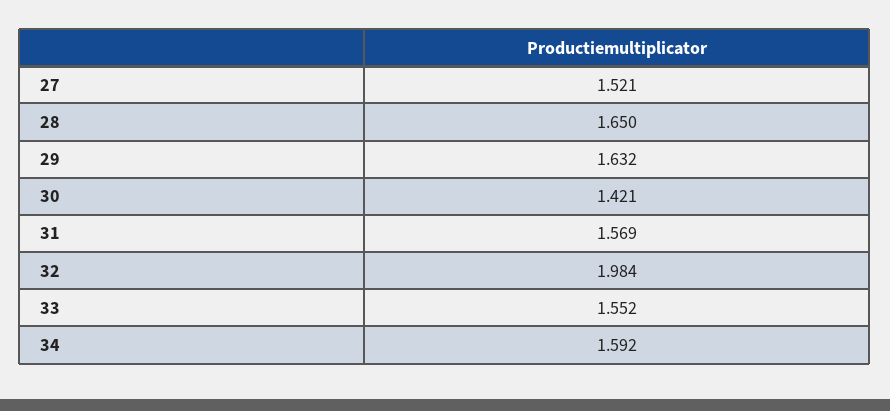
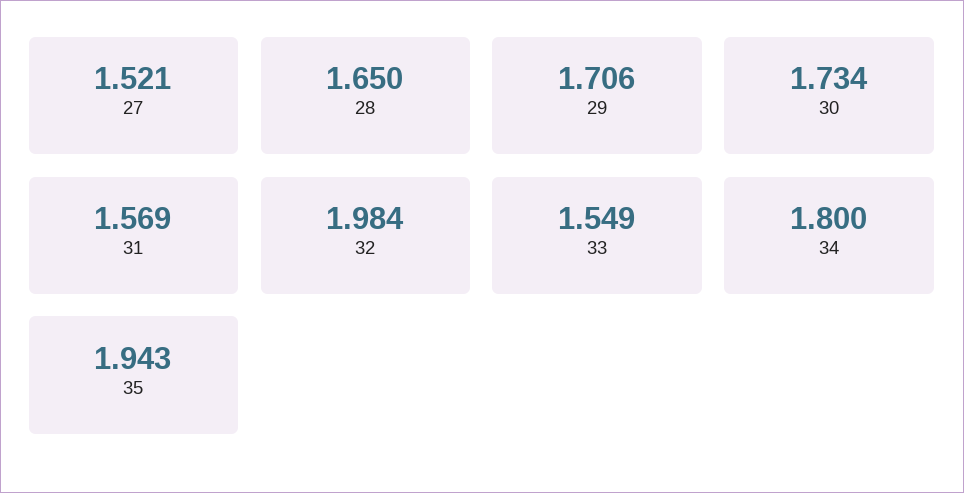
29: 1.632 -> 1.706
30: 1.421 -> 1.734
33: 1.552 -> 1.549
34: 1.592 -> 1.8
35: none -> 1.943

